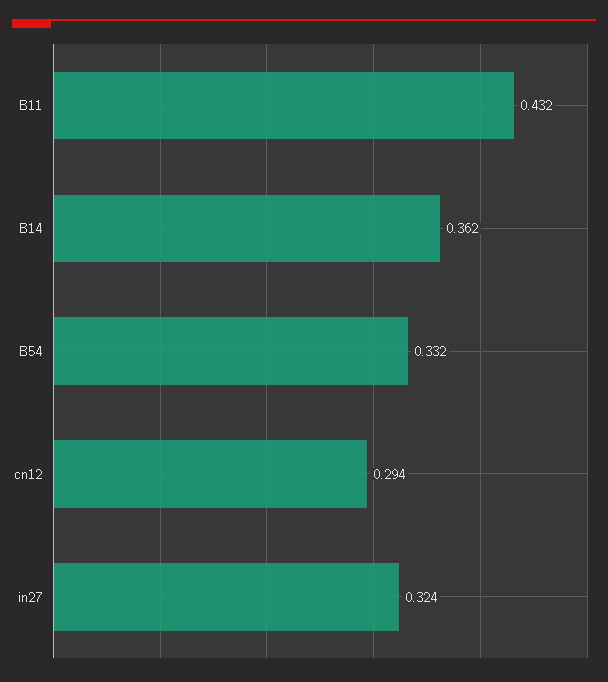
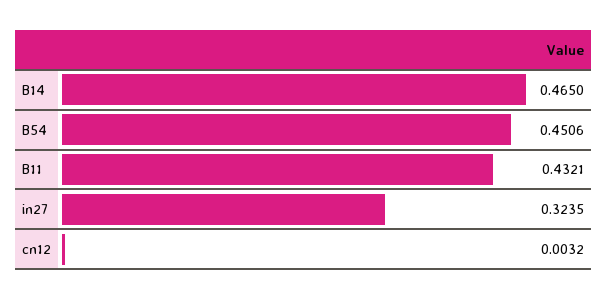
B14: 0.362 -> 0.465
B54: 0.332 -> 0.4506
cn12: 0.294 -> 0.0032

